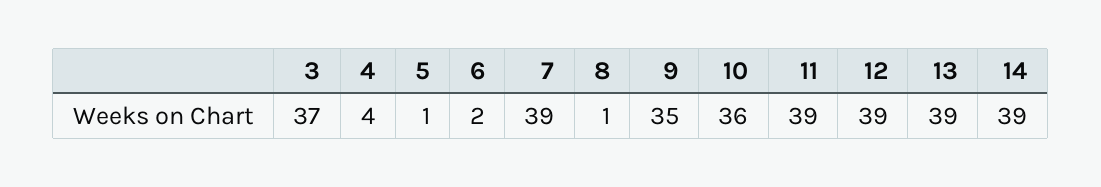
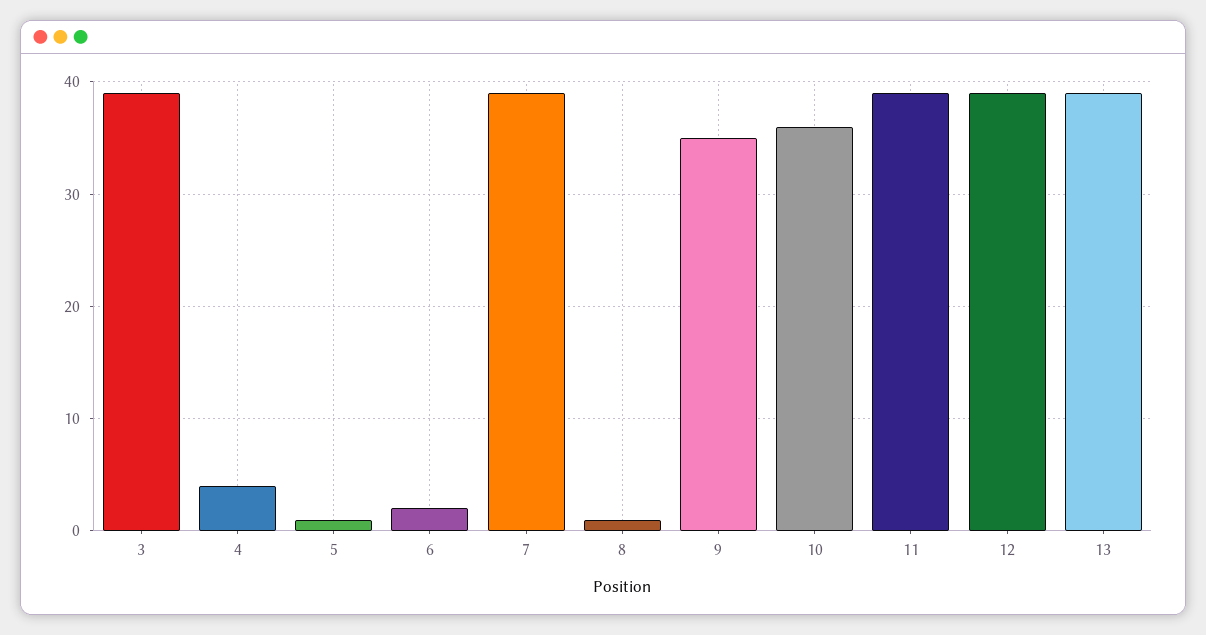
3: 37 -> 39
14: 39 -> none

